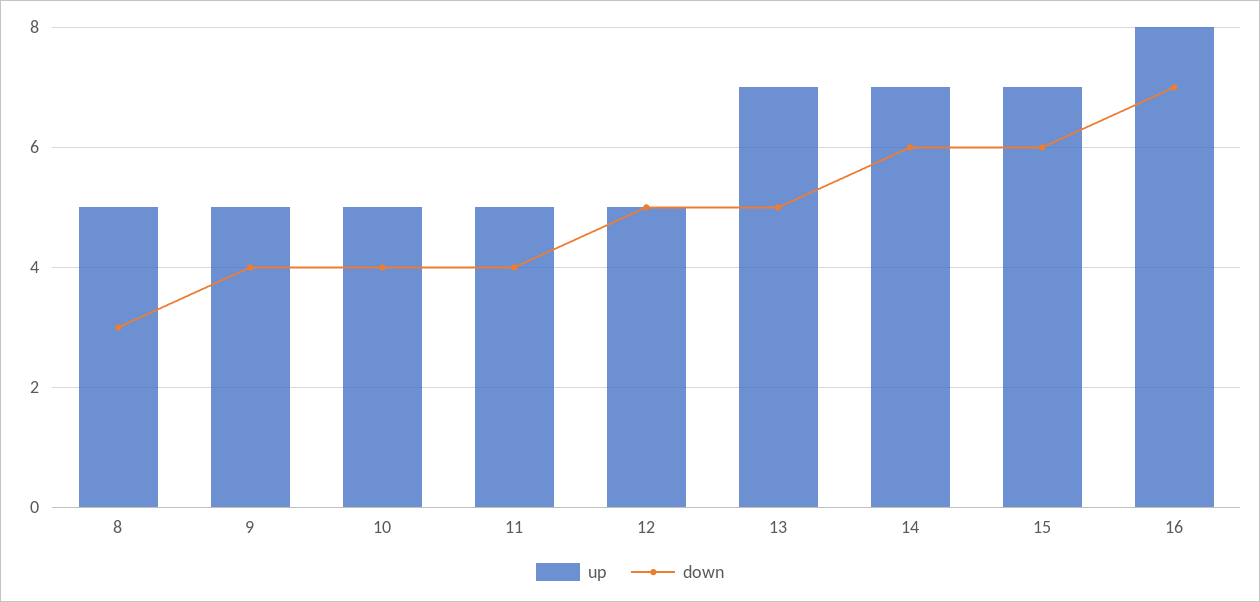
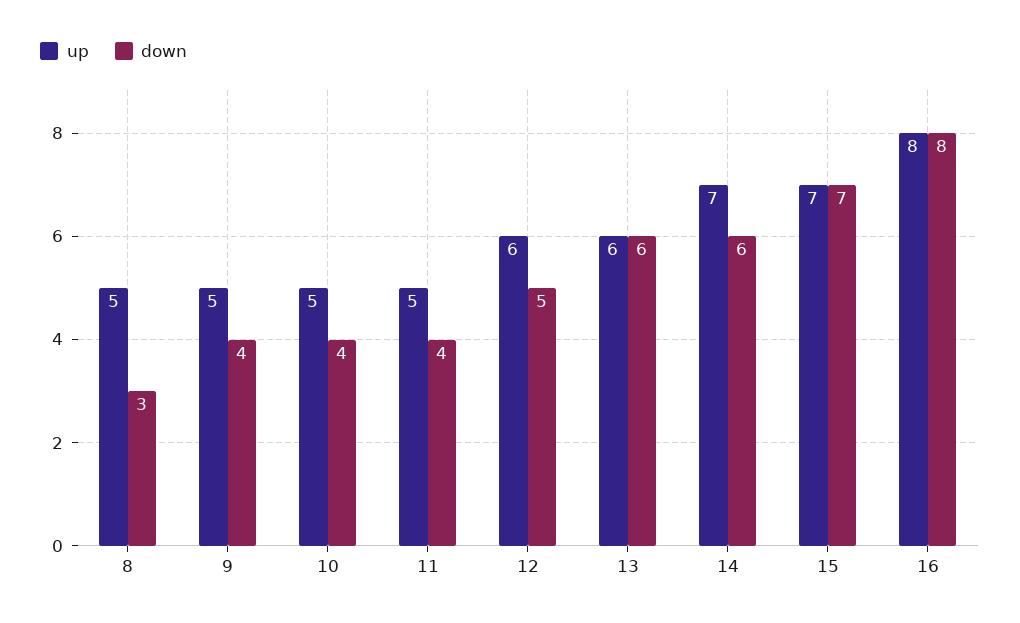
up, 12: 5 -> 6
up, 13: 7 -> 6
down, 13: 5 -> 6
down, 15: 6 -> 7
down, 16: 7 -> 8

